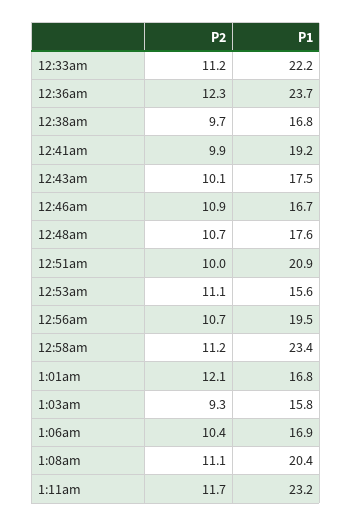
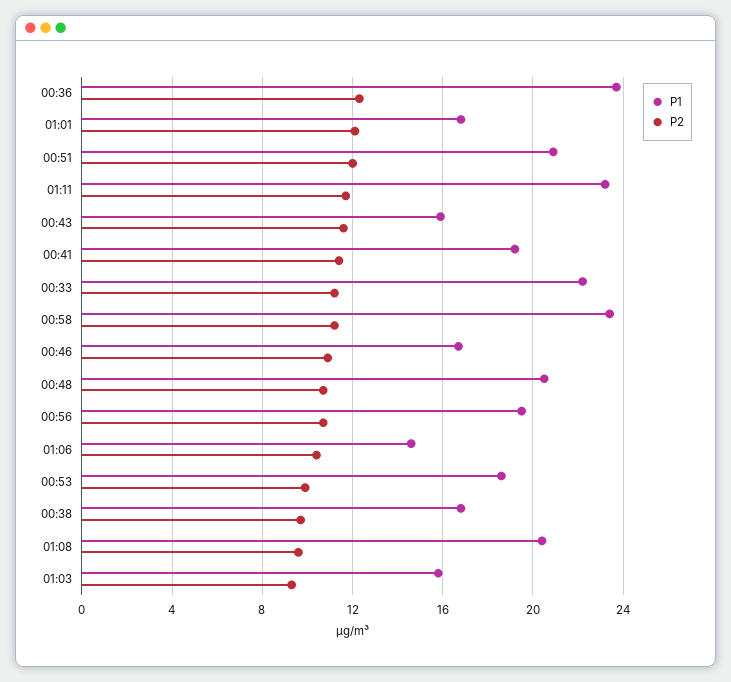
P2, 12:41am: 9.9 -> 11.5
P2, 12:43am: 10.1 -> 11.5
P1, 12:43am: 17.5 -> 16
P1, 12:48am: 17.6 -> 20.5
P2, 12:51am: 10 -> 12
P2, 12:53am: 11.1 -> 10
P1, 12:53am: 15.6 -> 18.5
P1, 1:06am: 16.9 -> 14.5
P2, 1:08am: 11.1 -> 9.5

